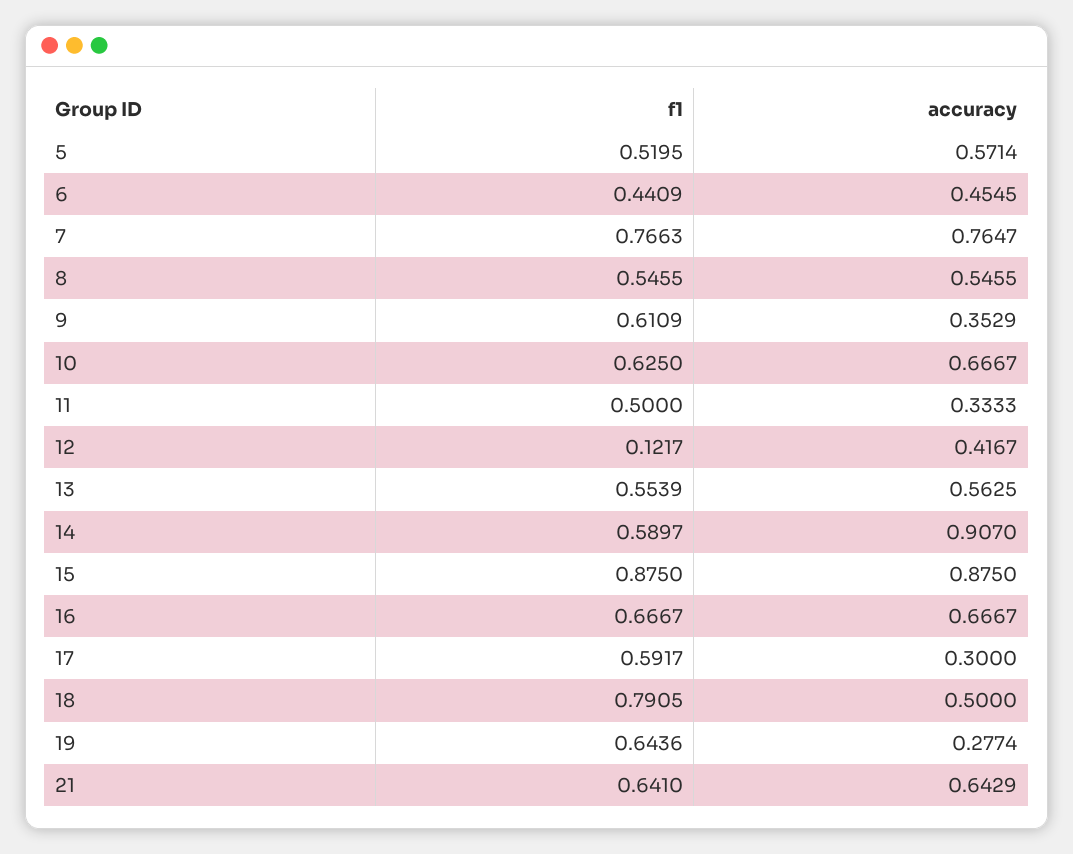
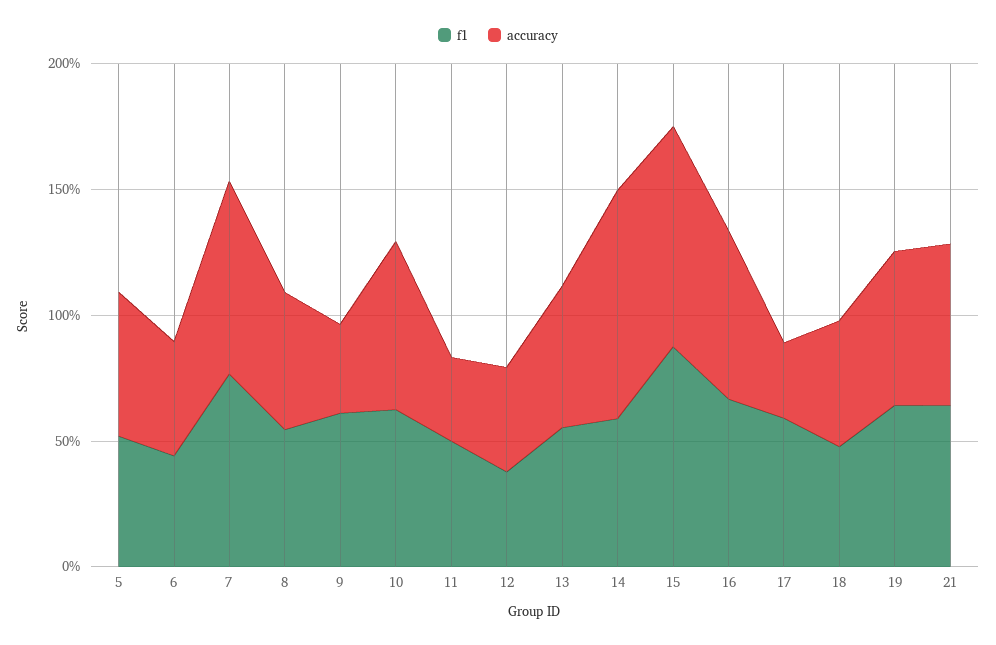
f1, 12: 0.1217 -> 0.4
f1, 18: 0.7905 -> 0.5
accuracy, 19: 0.2774 -> 0.6

